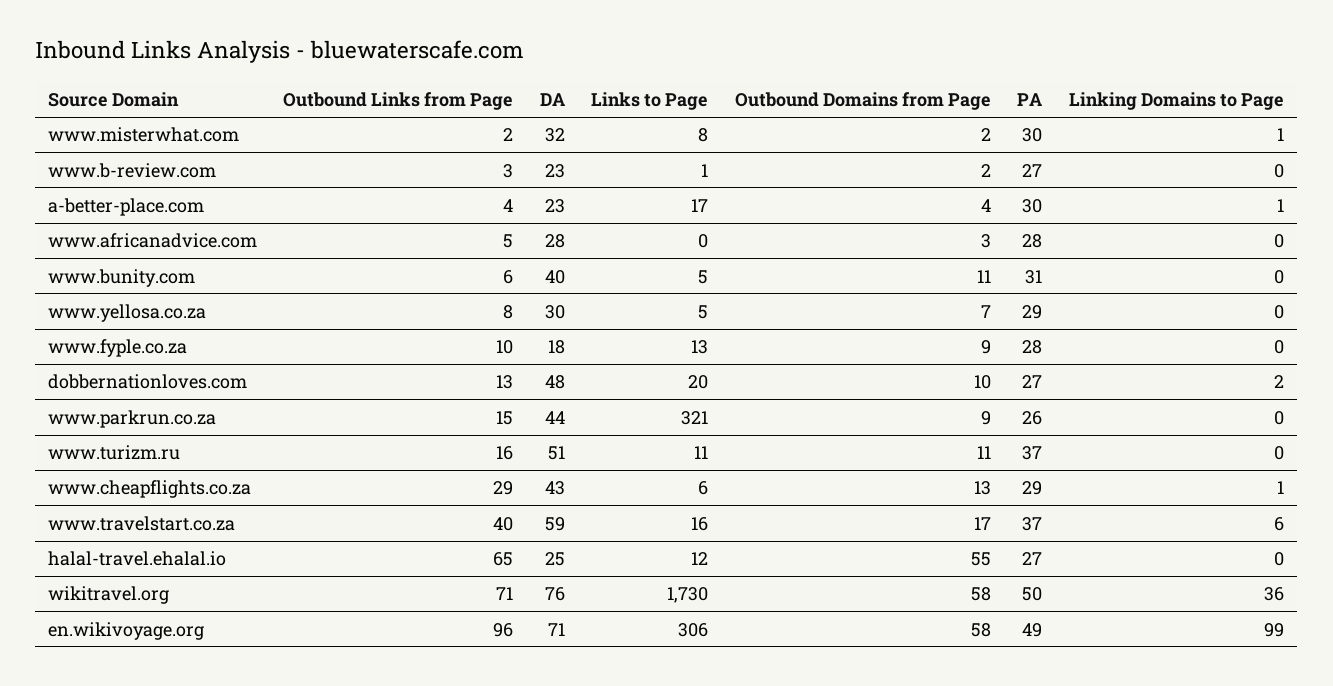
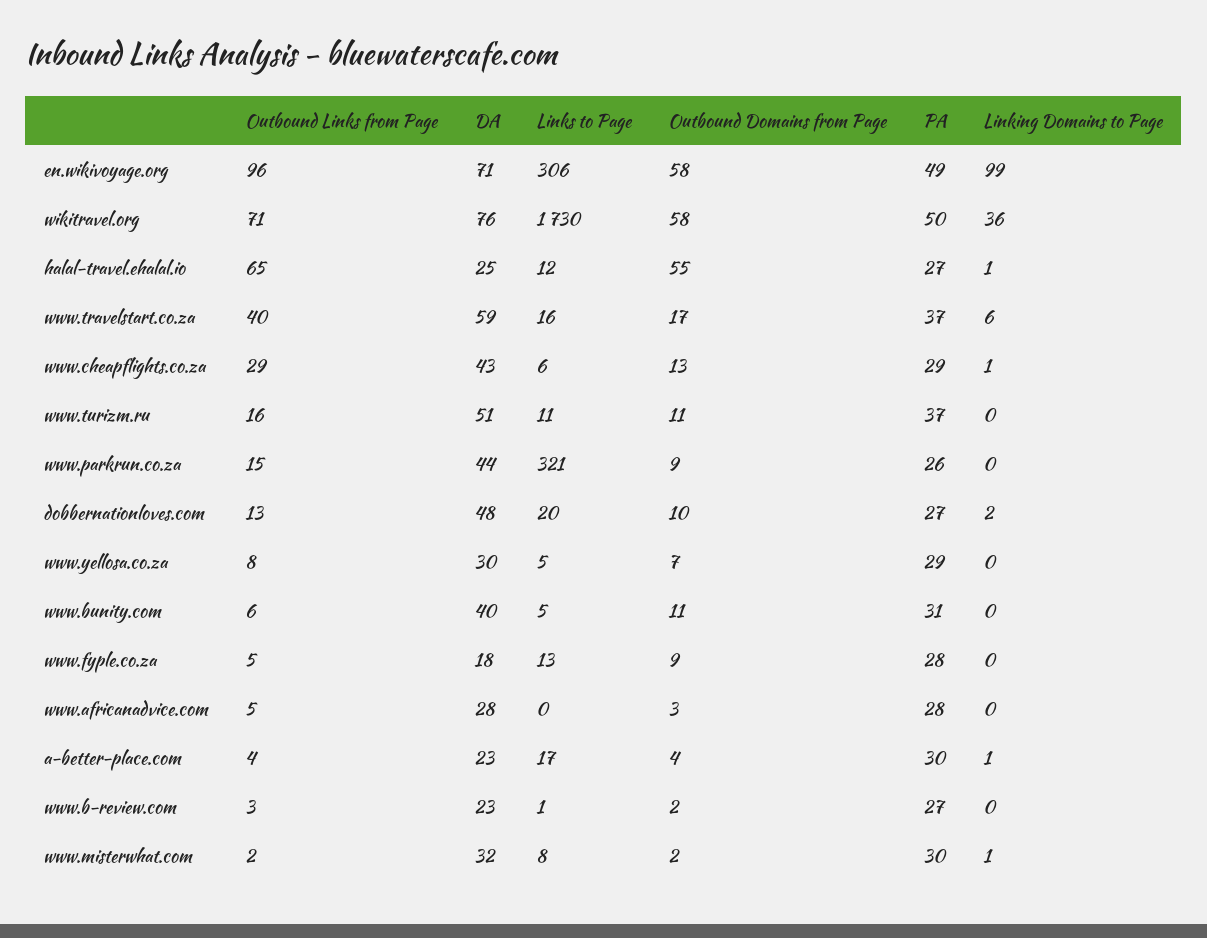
Outbound Links from Page, www.fyple.co.za: 10 -> 5
Linking Domains to Page, halal-travel.ehalal.io: 0 -> 1

